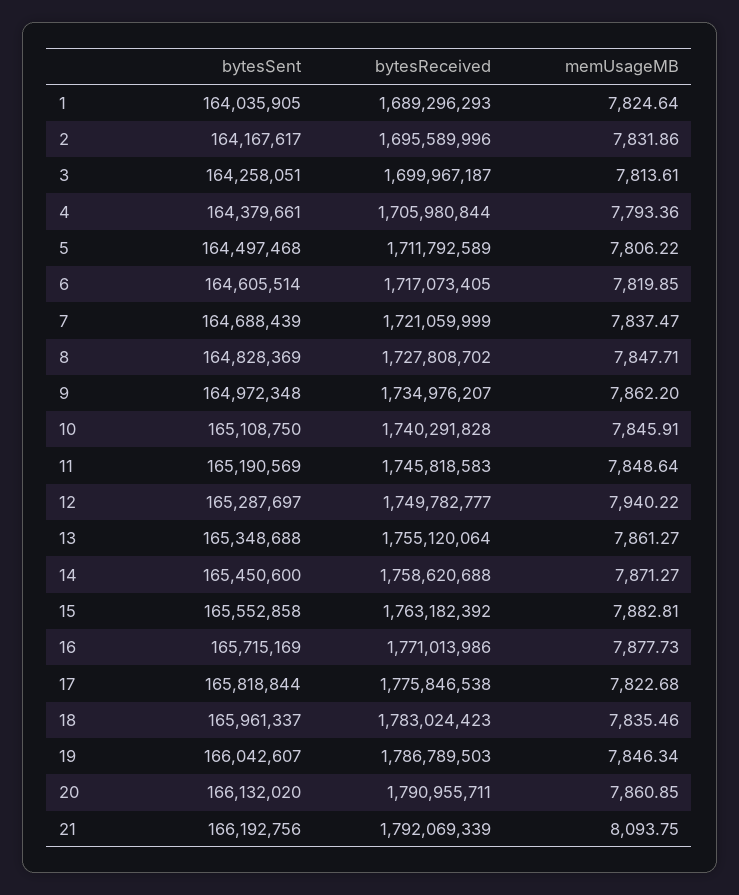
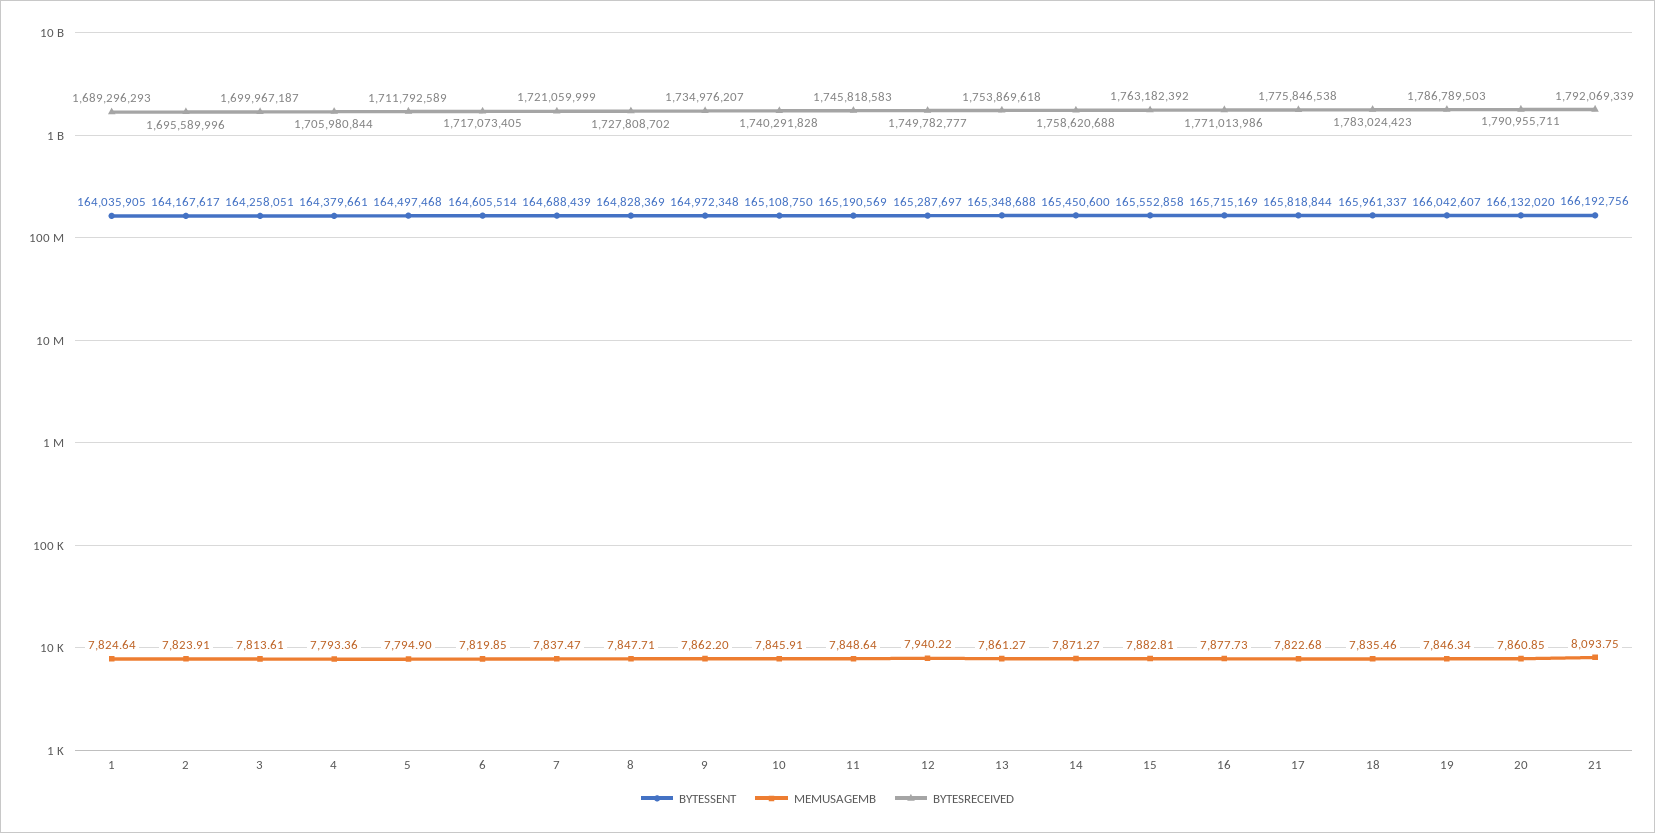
memUsageMB, 2: 7831.86 -> 7823.91
memUsageMB, 5: 7806.22 -> 7794.9
bytesReceived, 13: 1755120064 -> 1753869618

